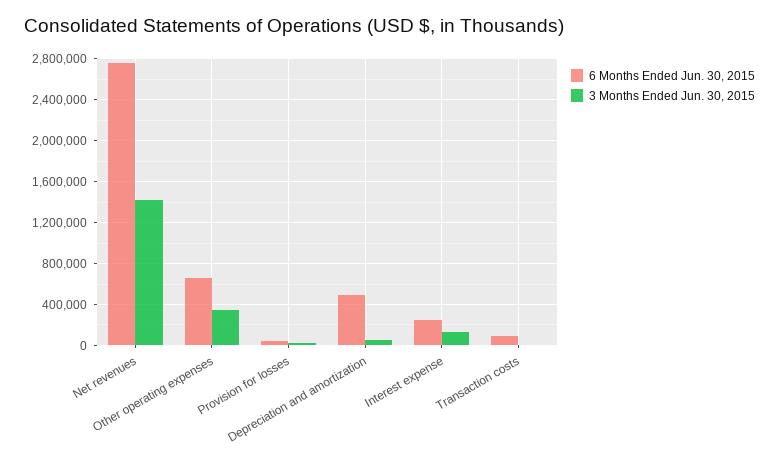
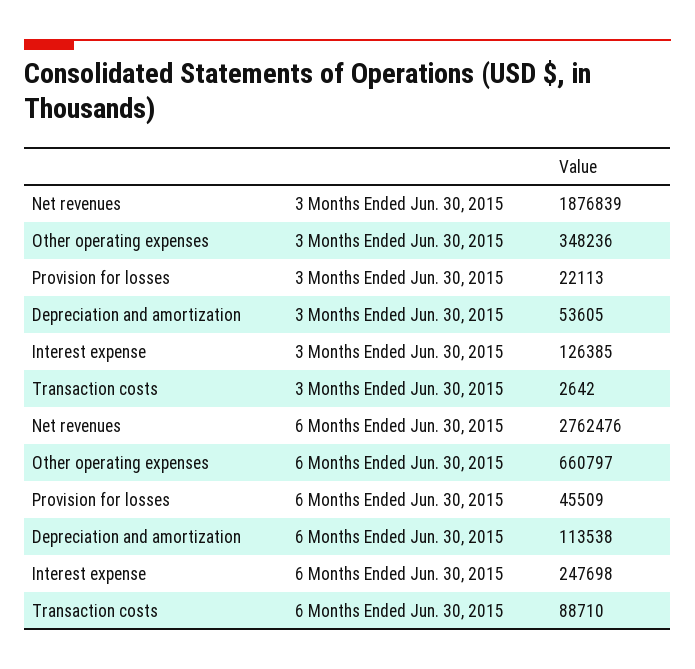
3 Months Ended Jun. 30, 2015, Net revenues: 1400000 -> 1876839
6 Months Ended Jun. 30, 2015, Depreciation and amortization: 500000 -> 113538

